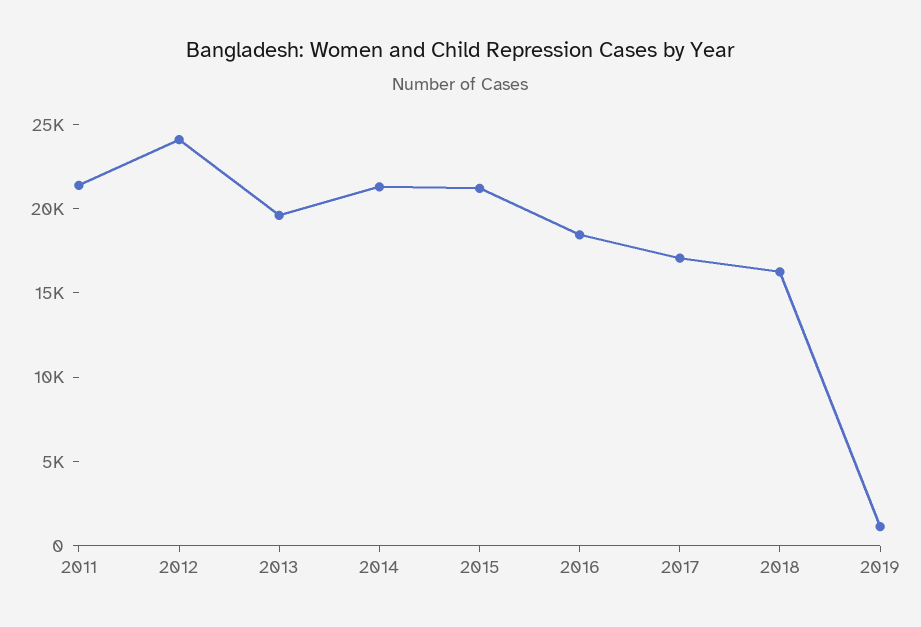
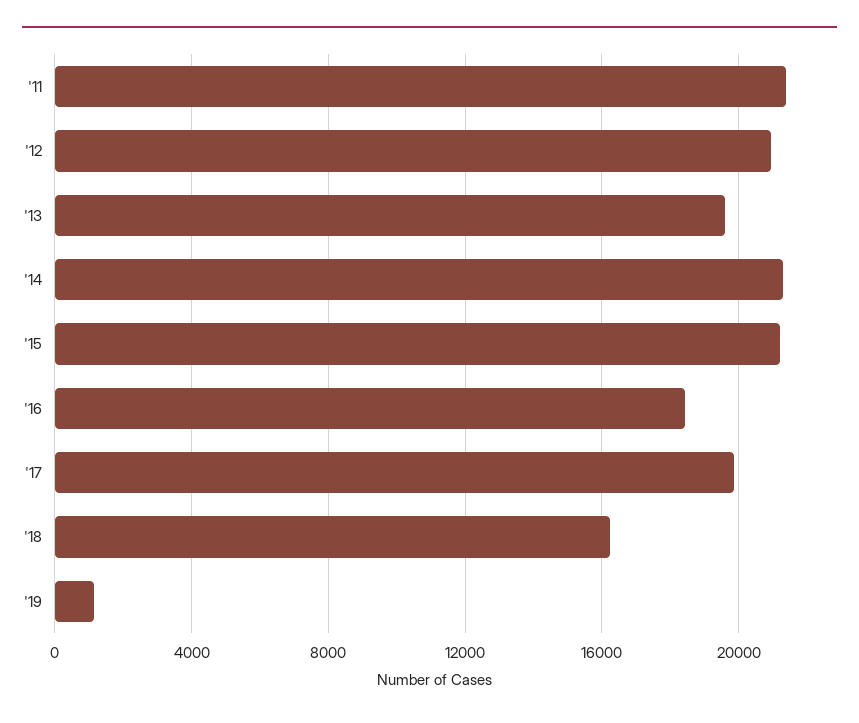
2012: 24000 -> 21000
2017: 17000 -> 20000

